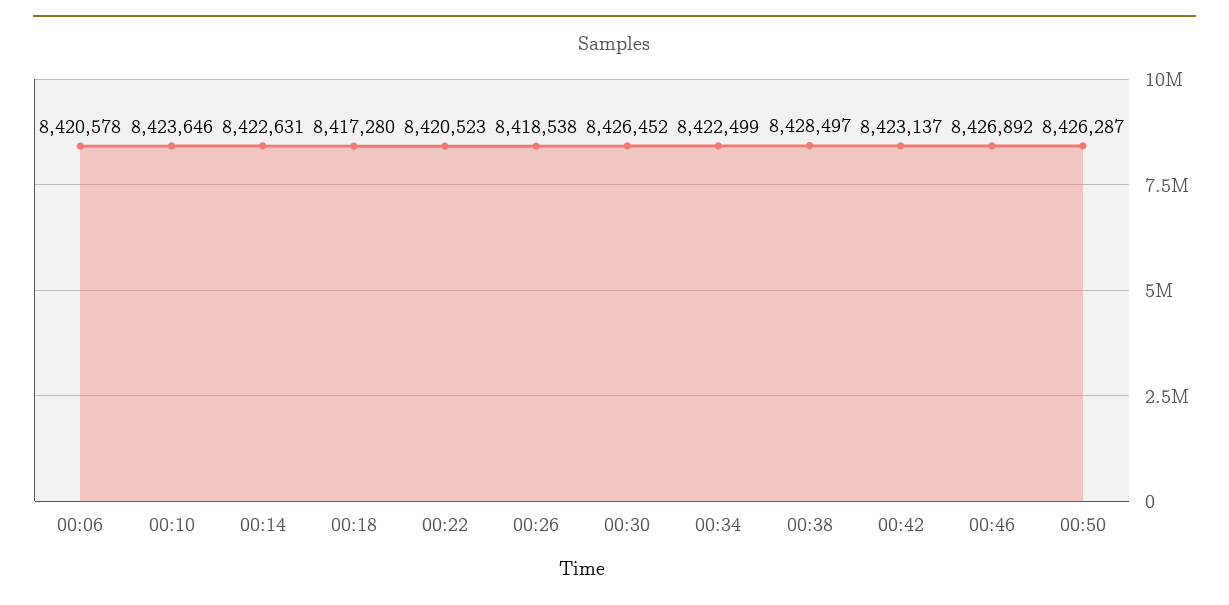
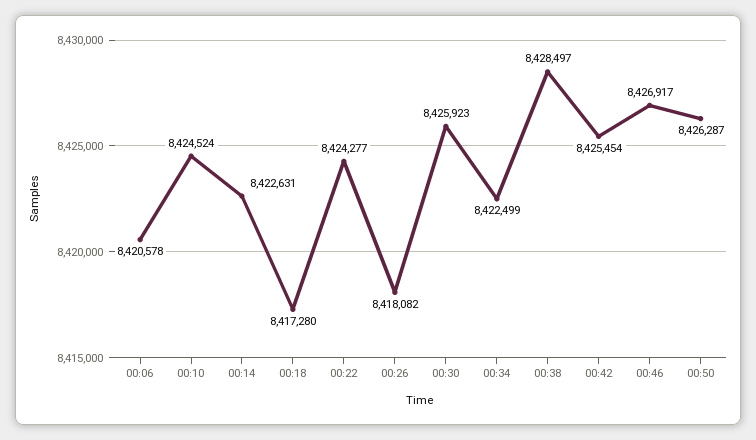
00:10: 8423646 -> 8424524
00:22: 8420523 -> 8424277
00:26: 8418538 -> 8418082
00:30: 8426452 -> 8425923
00:42: 8423137 -> 8425454
00:46: 8426892 -> 8426917

